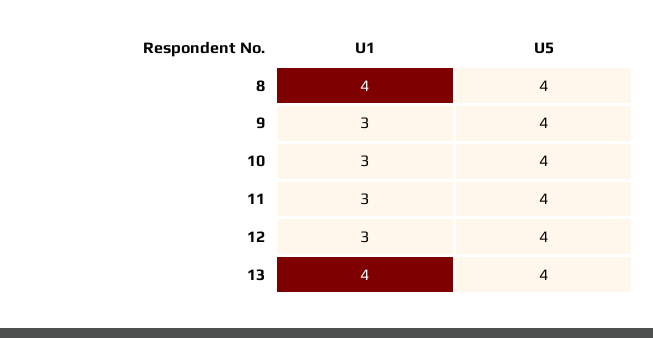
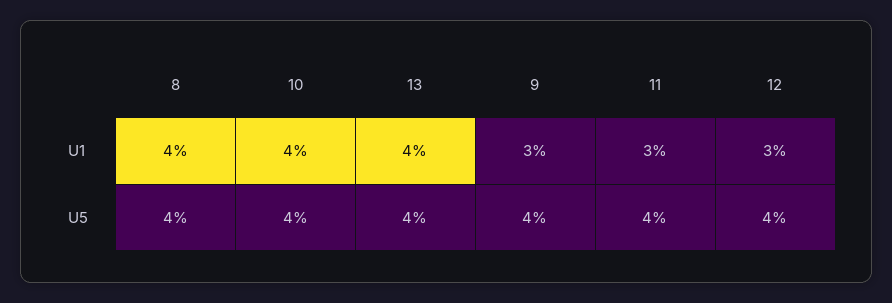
U1, 10: 3 -> 4

